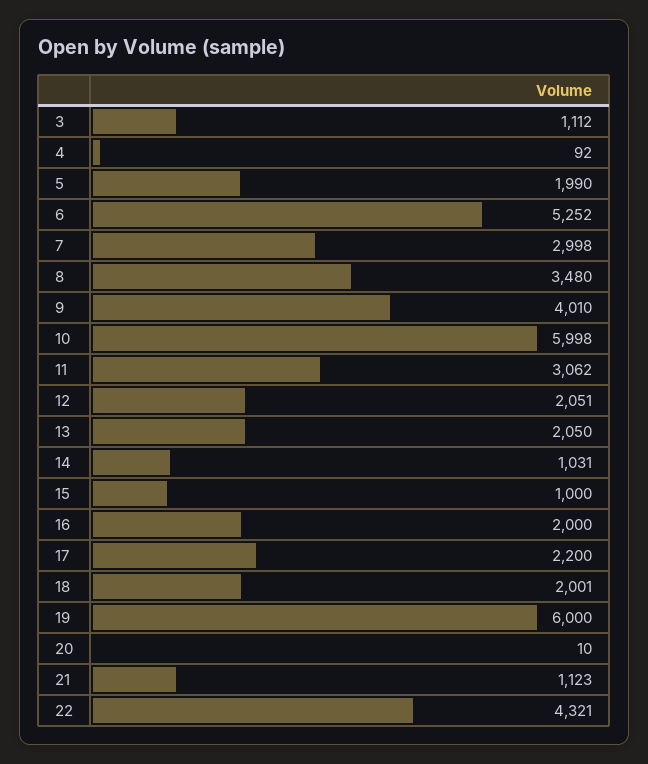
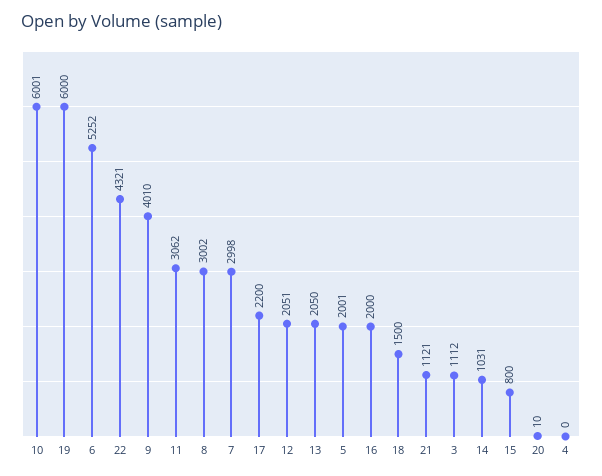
4: 92 -> 0
5: 1990 -> 2001
8: 3480 -> 3002
10: 5998 -> 6001
15: 1000 -> 800
18: 2001 -> 1500
21: 1123 -> 1121

